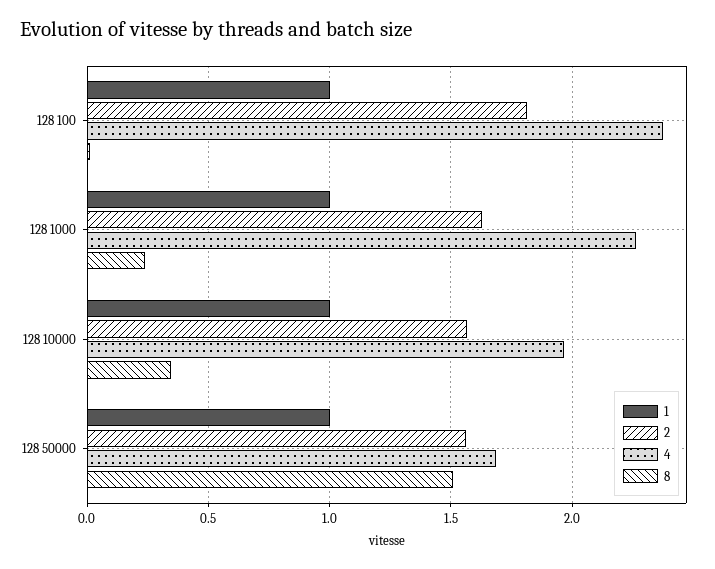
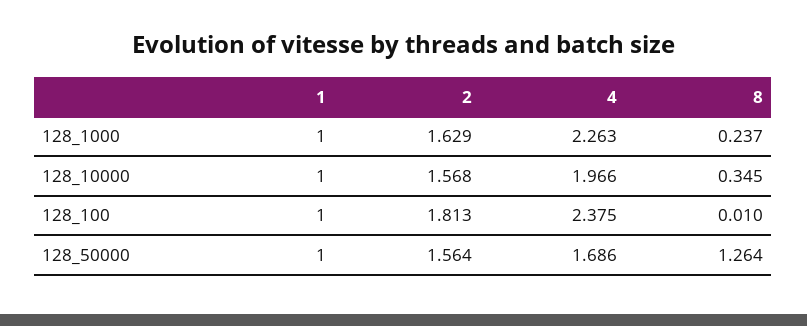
8, 128 50000: 1.5 -> 1.264

